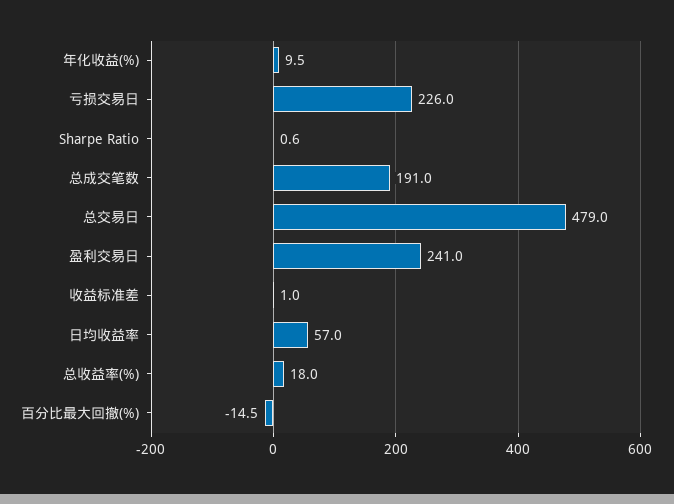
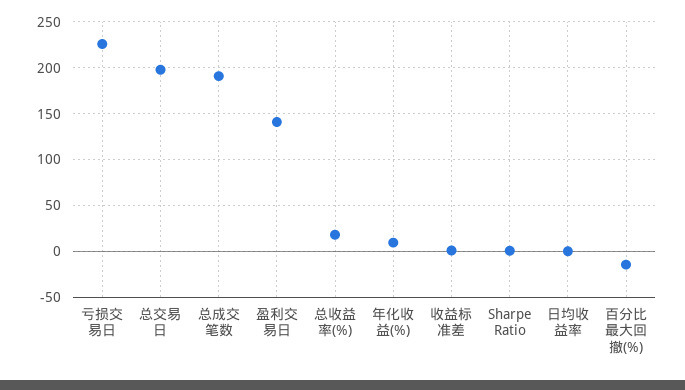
总交易日: 479 -> 200
盈利交易日: 241 -> 140
日均收益率: 57 -> 0

